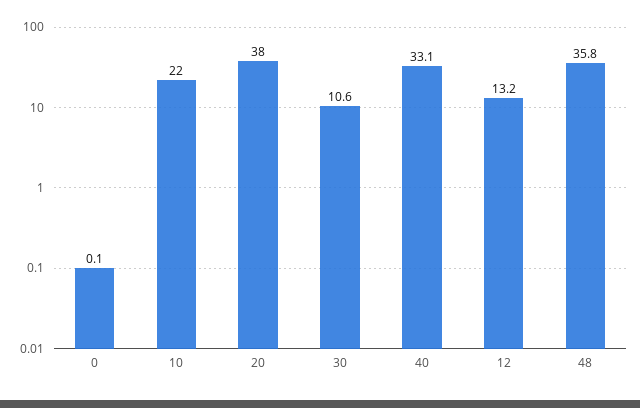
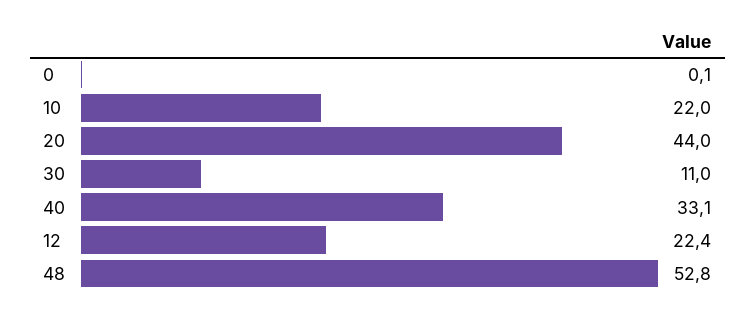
20: 38 -> 44
30: 10.6 -> 11
12: 13.2 -> 22.4
48: 35.8 -> 52.8

